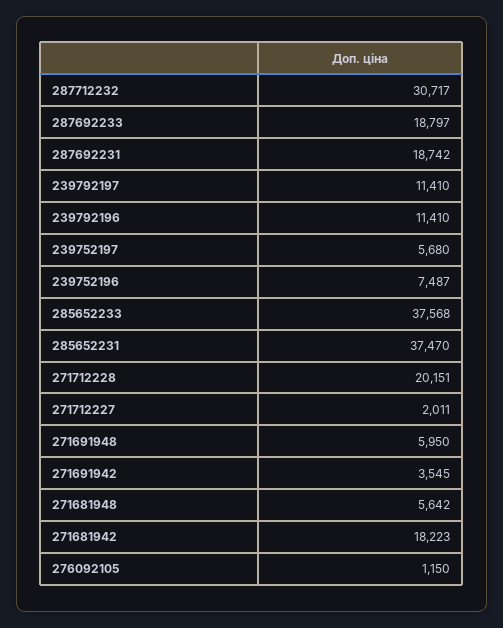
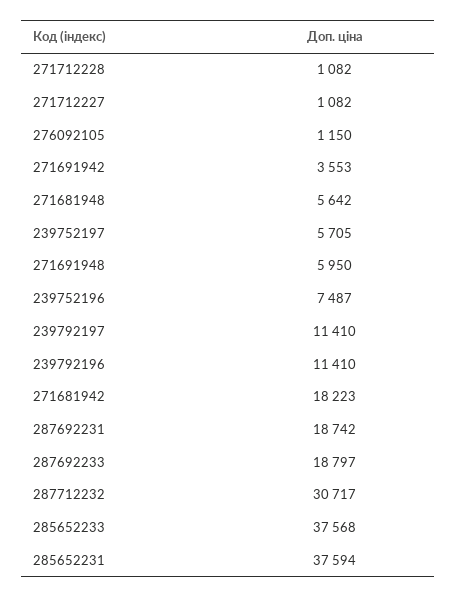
239752197: 5680 -> 5705
285652231: 37470 -> 37594
271712228: 20151 -> 1082
271712227: 2011 -> 1082
271691942: 3545 -> 3553

